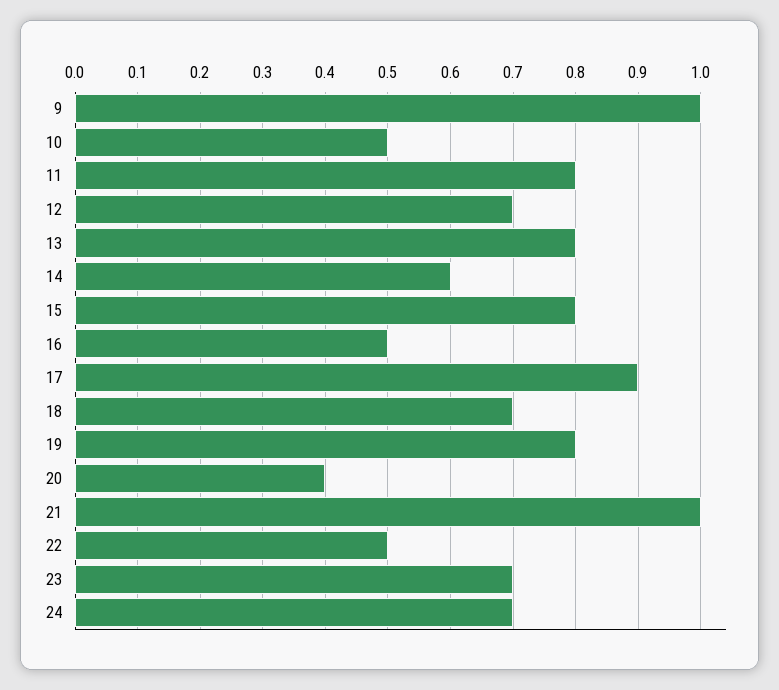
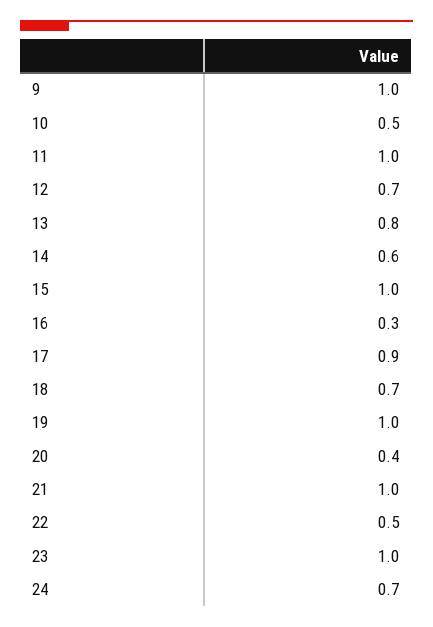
11: 0.8 -> 1
15: 0.8 -> 1
16: 0.5 -> 0.3
19: 0.8 -> 1
23: 0.7 -> 1

